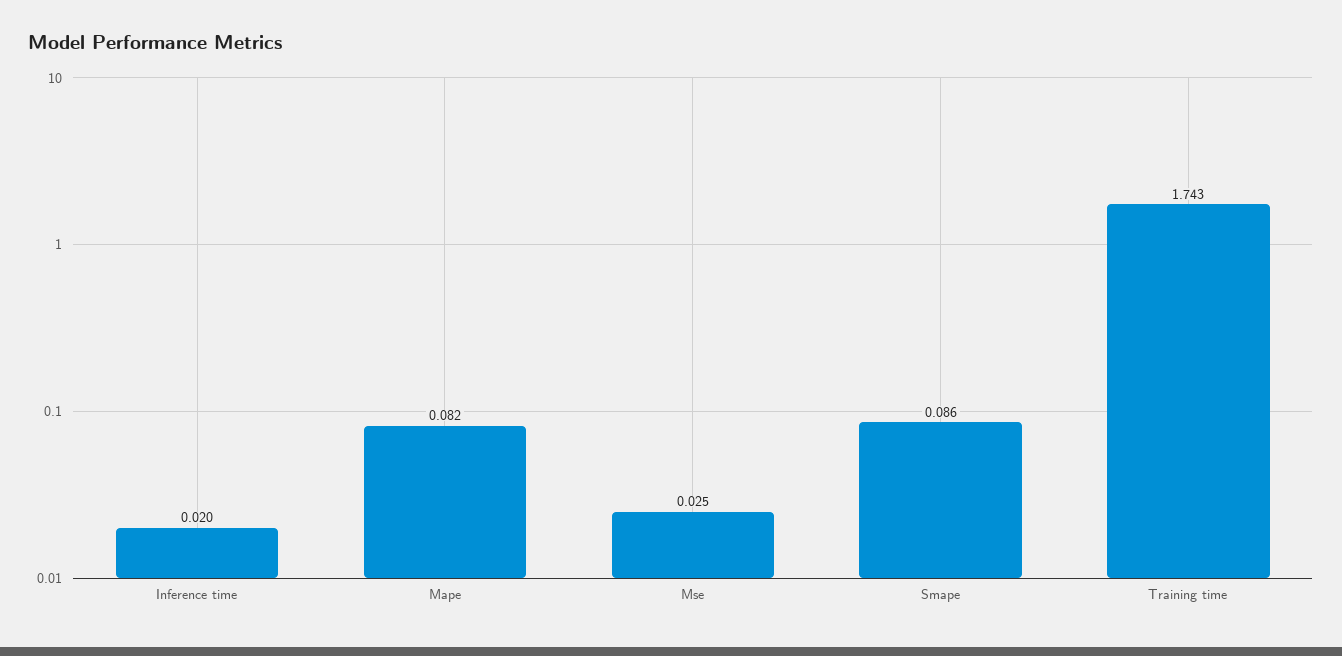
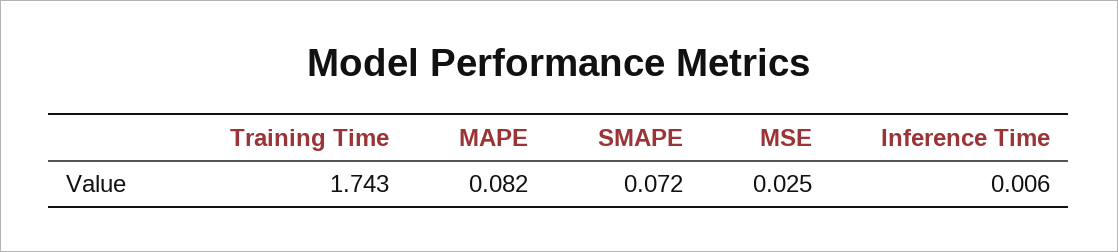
Inference time: 0.02 -> 0.006
Smape: 0.086 -> 0.072

